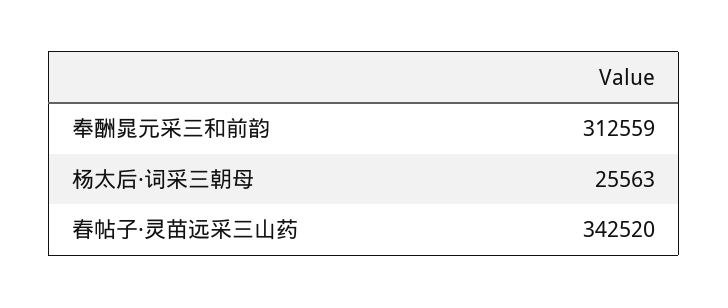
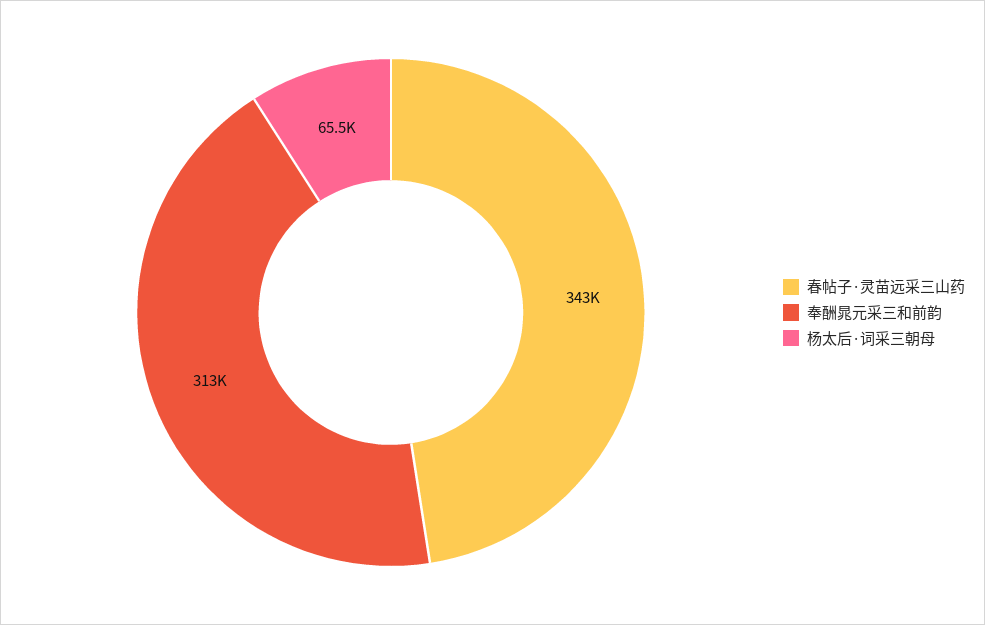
杨太后·词采三朝母: 25563 -> 65500

